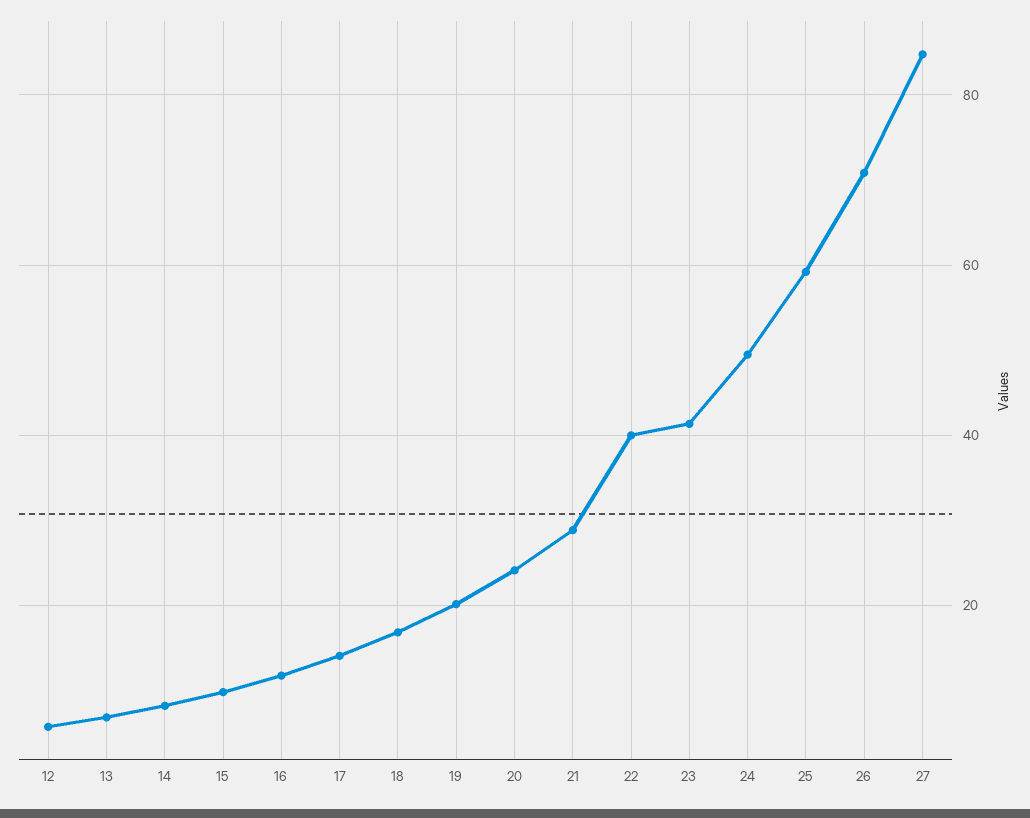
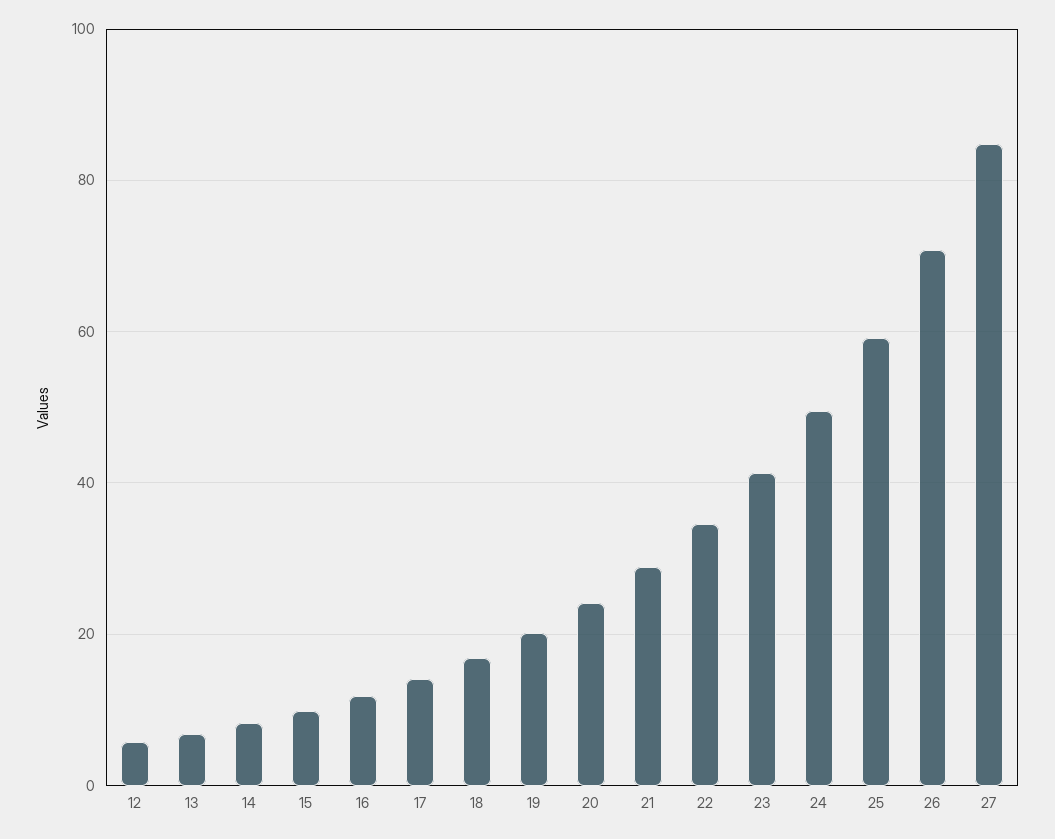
22: 40 -> 34

